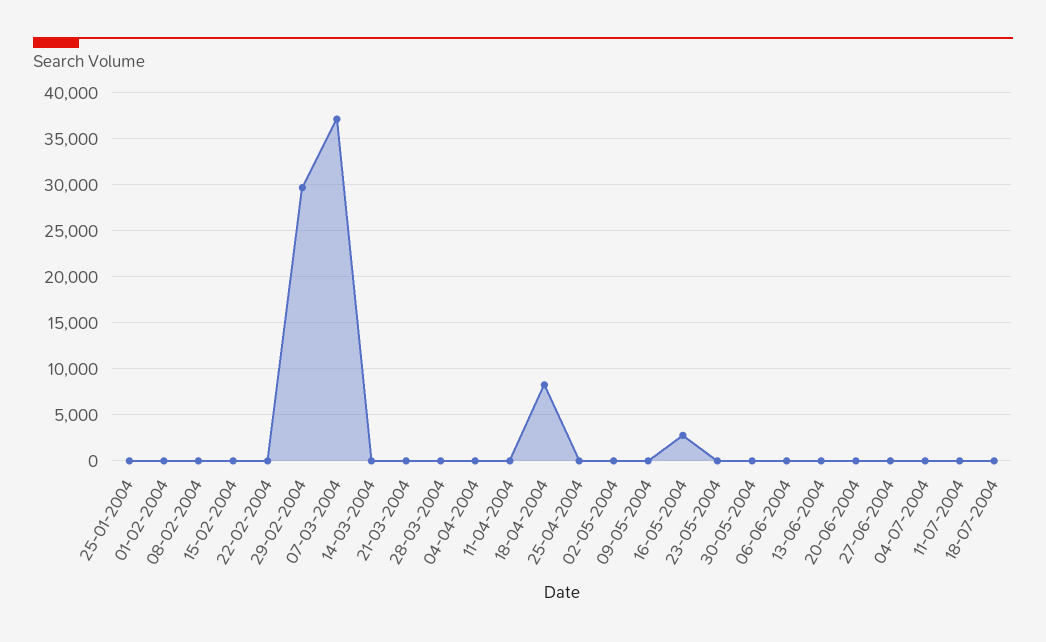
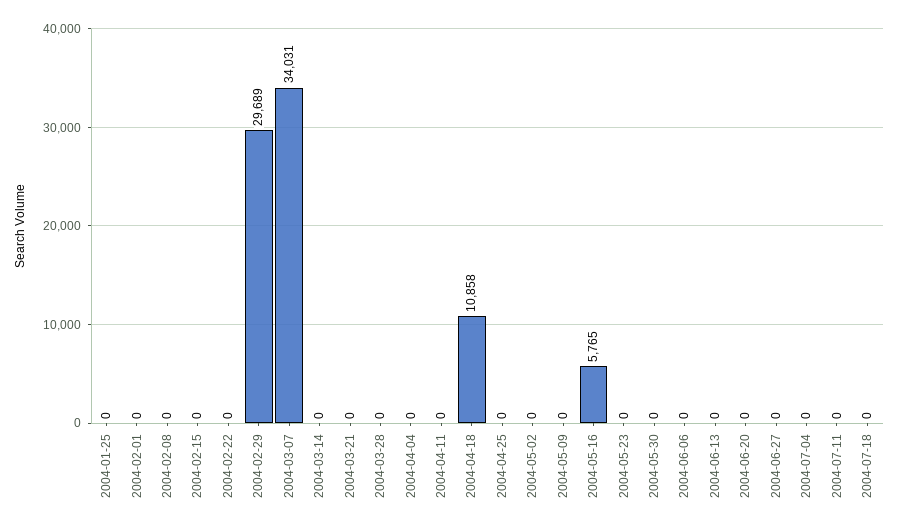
07-03-2004: 37000 -> 34031
18-04-2004: 8000 -> 10858
16-05-2004: 3000 -> 5765

